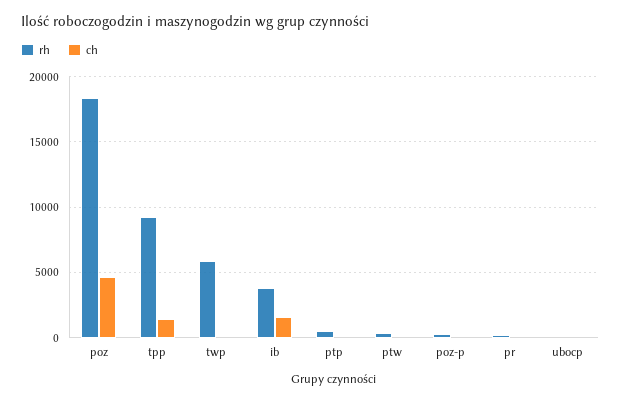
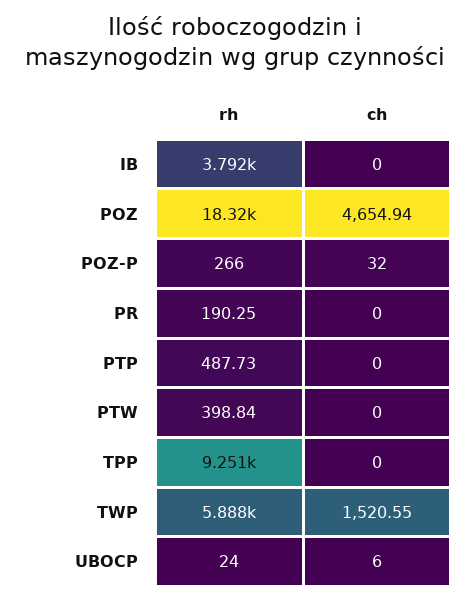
ch, tpp: 1500 -> 0
ch, twp: 0 -> 1520.55
ch, ib: 1500 -> 0

